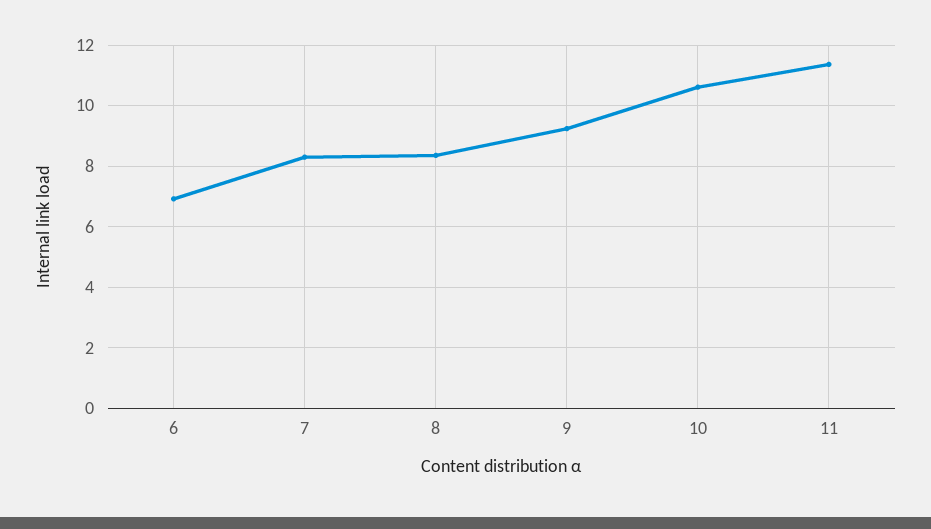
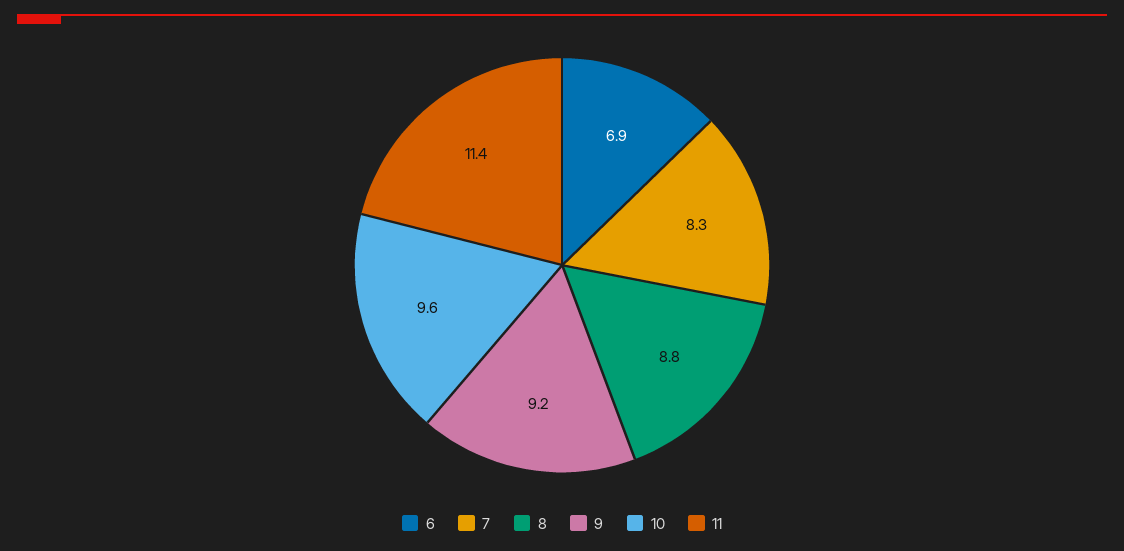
8: 8.4 -> 8.8
10: 10.6 -> 9.6

